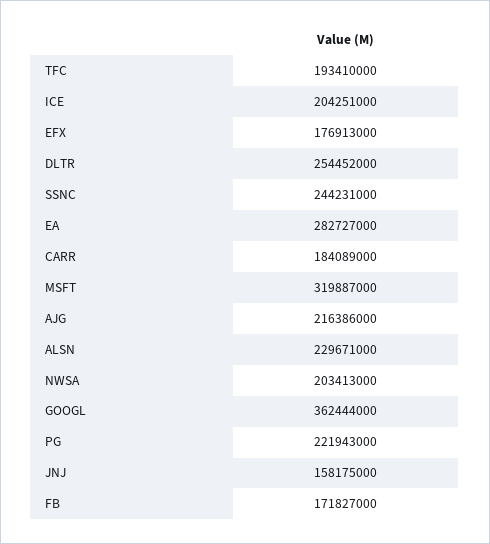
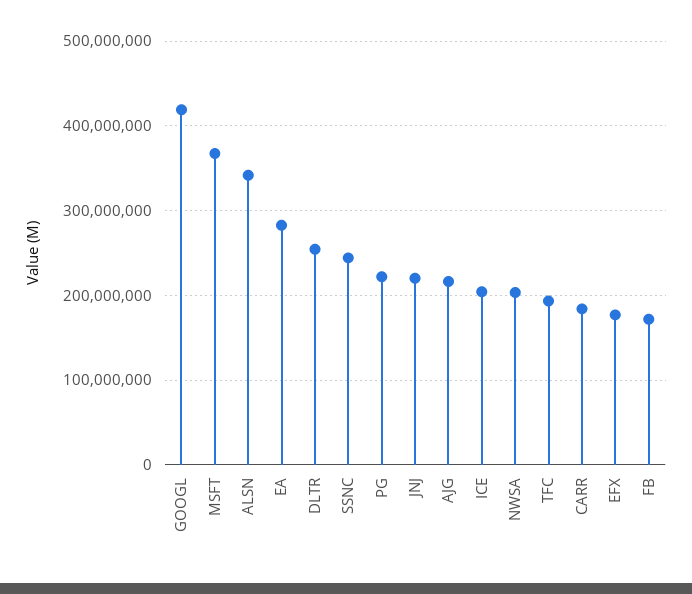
MSFT: 319887000 -> 370000000
ALSN: 229671000 -> 340000000
GOOGL: 362444000 -> 420000000
JNJ: 158175000 -> 220000000

